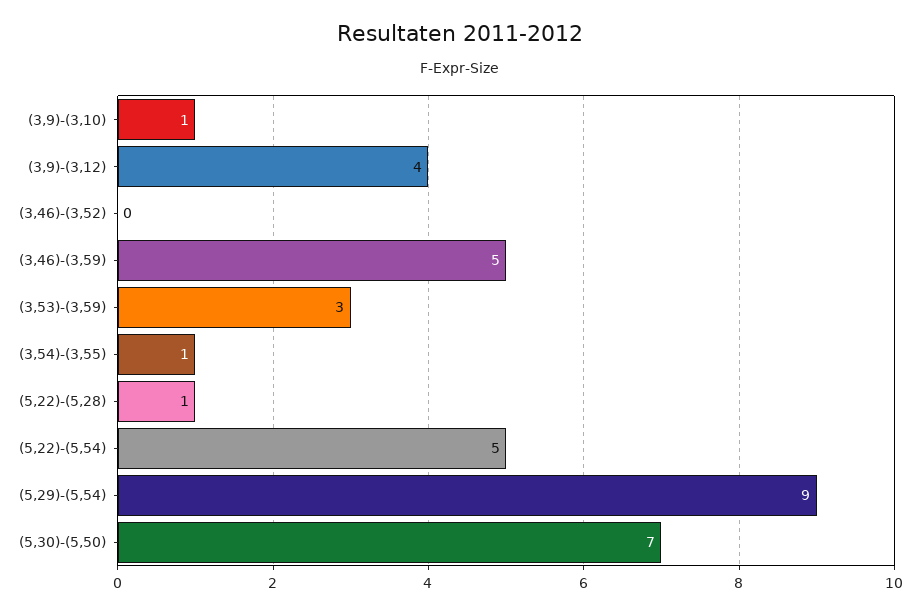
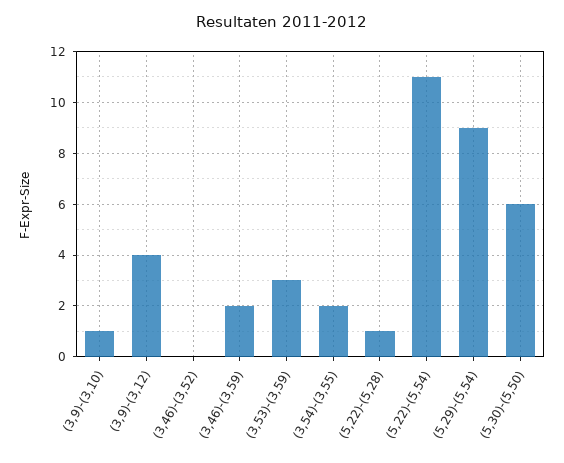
(3,46)-(3,59): 5 -> 2
(3,54)-(3,55): 1 -> 2
(5,22)-(5,54): 5 -> 11
(5,30)-(5,50): 7 -> 6

